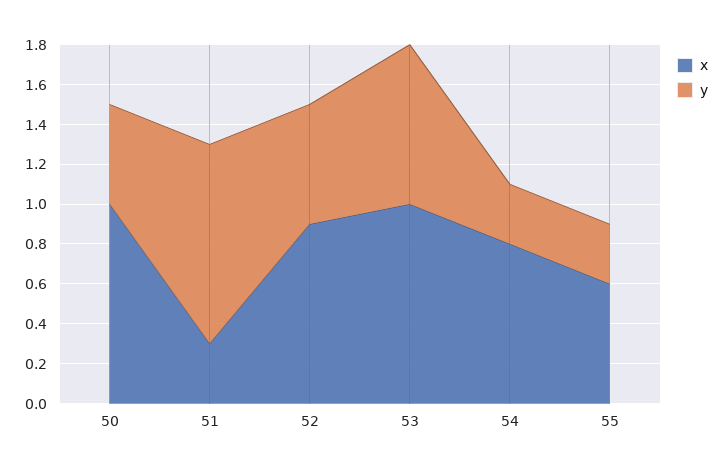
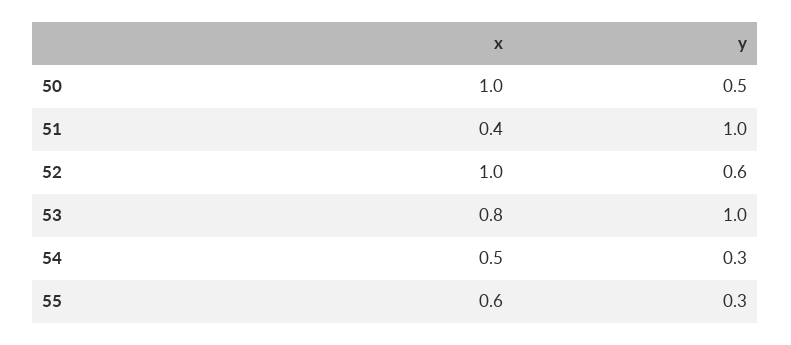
x, 51: 0.3 -> 0.4
x, 52: 0.9 -> 1
x, 53: 1 -> 0.8
y, 53: 0.8 -> 1
x, 54: 0.8 -> 0.5

